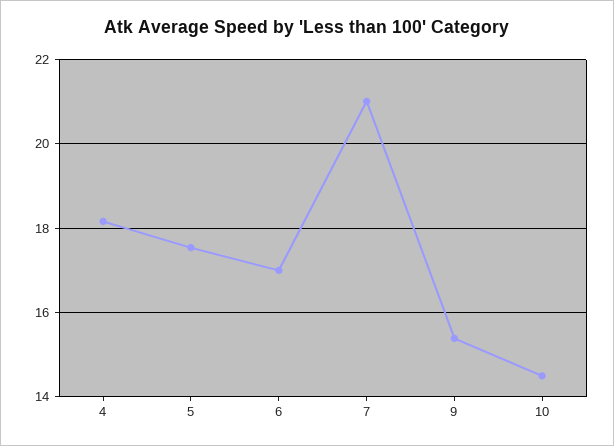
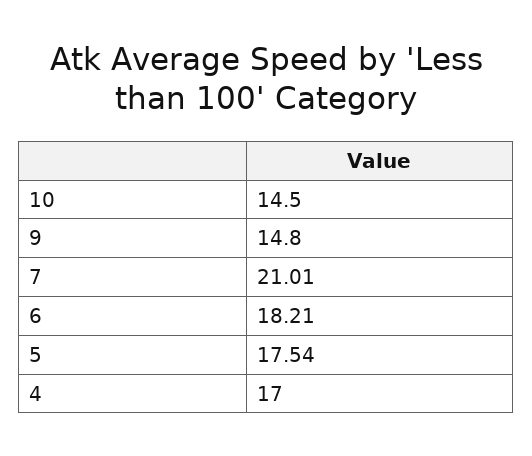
4: 18.2 -> 17
6: 17 -> 18.21
9: 15.4 -> 14.8

